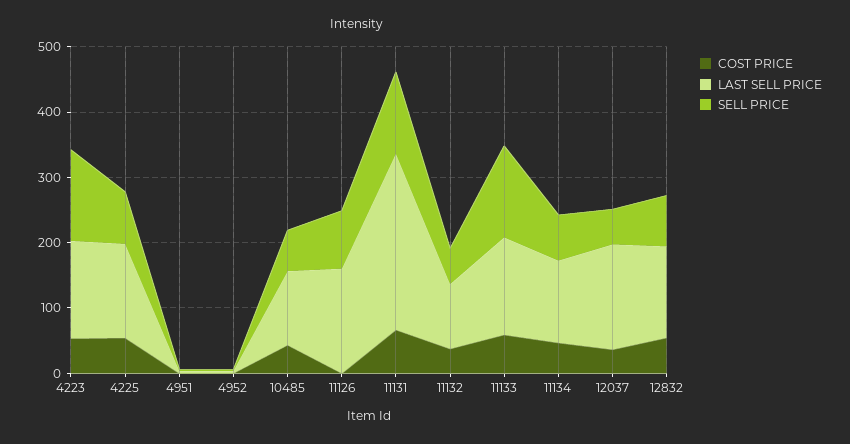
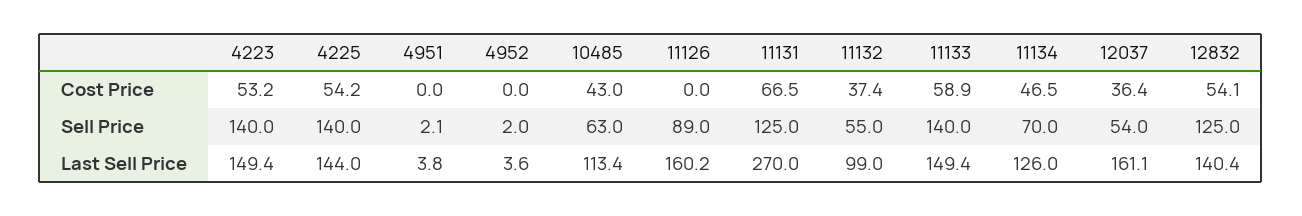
SELL PRICE, 4225: 80 -> 140
SELL PRICE, 12832: 80 -> 125

